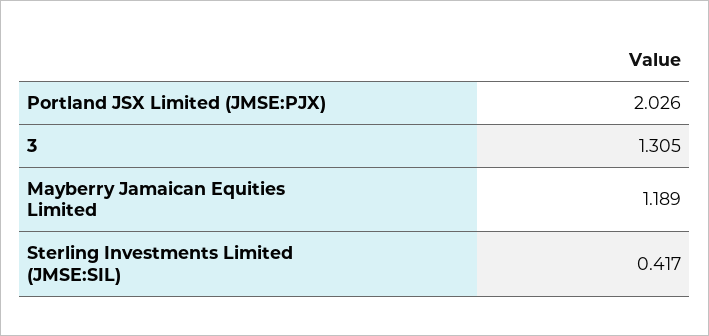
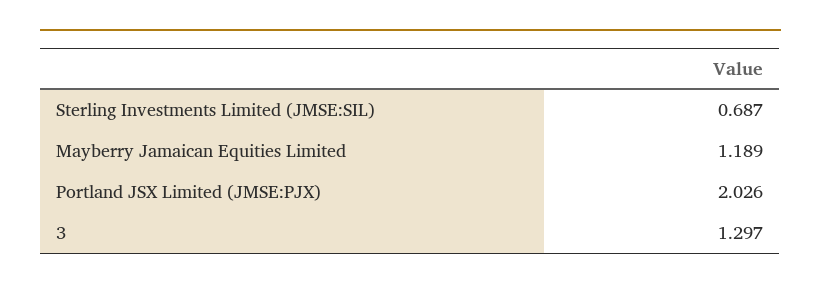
3: 1.305 -> 1.297
Sterling Investments Limited (JMSE:SIL): 0.417 -> 0.687

